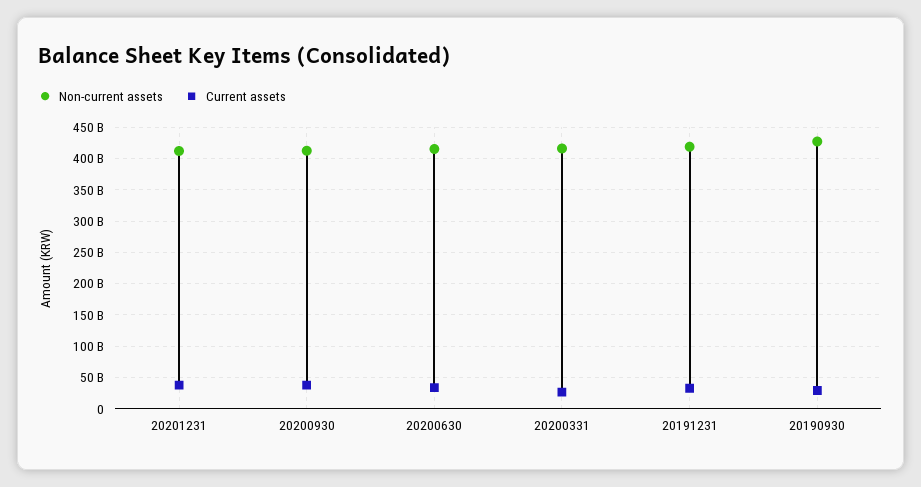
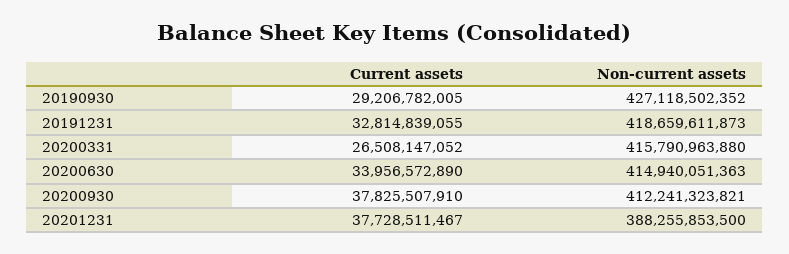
Non-current assets, 20201231: 410000000000 -> 388255853500

